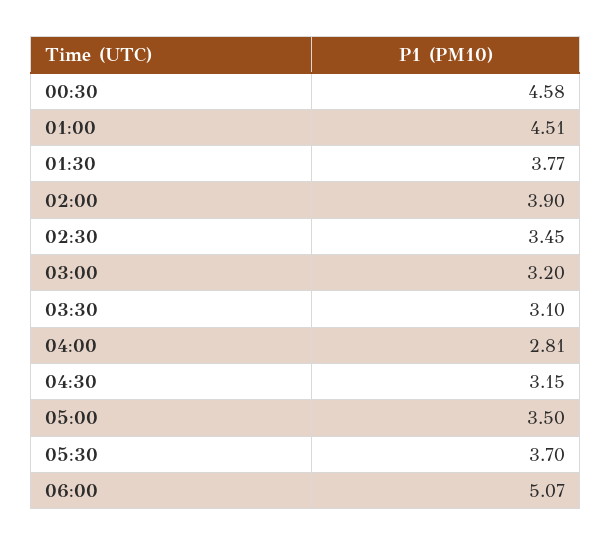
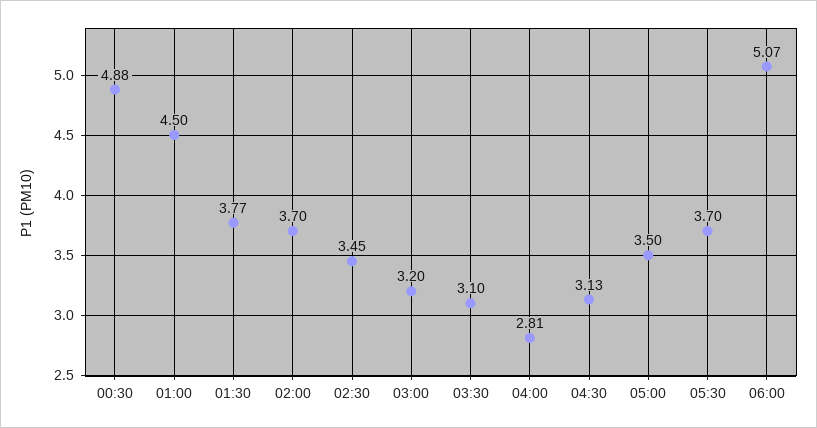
00:30: 4.58 -> 4.88
01:00: 4.51 -> 4.5
02:00: 3.9 -> 3.7
04:30: 3.15 -> 3.13

